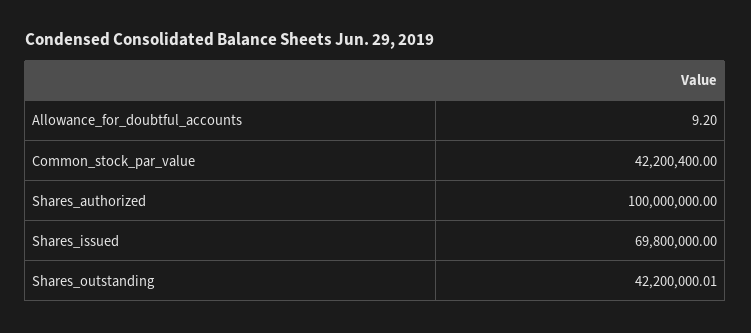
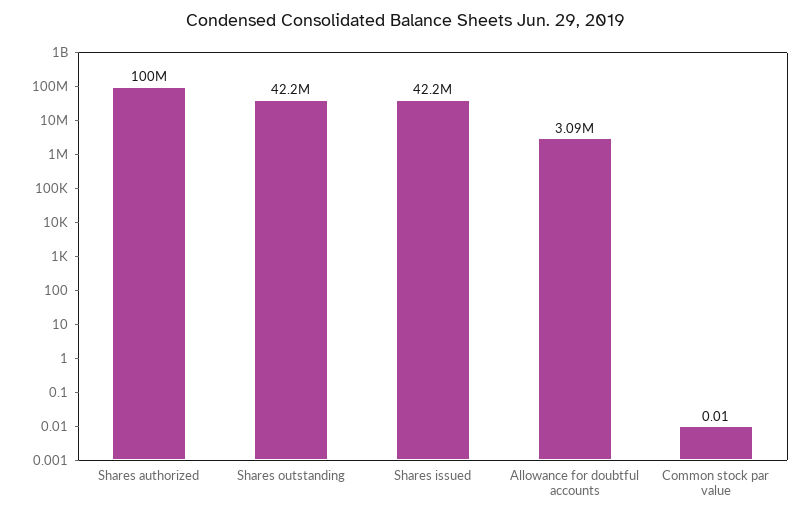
Allowance_for_doubtful_accounts: 9.2 -> 3090000
Common_stock_par_value: 42200400 -> 0.01
Shares_issued: 69800000 -> 42200000

